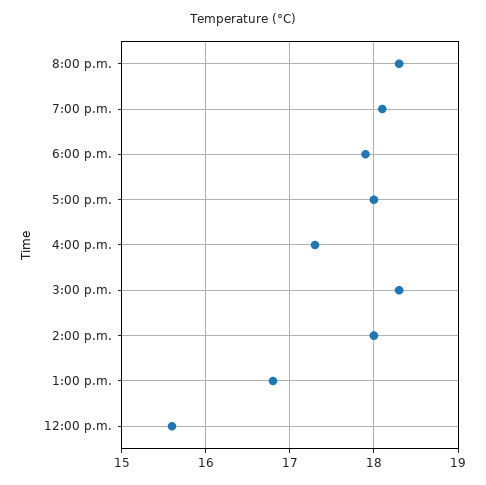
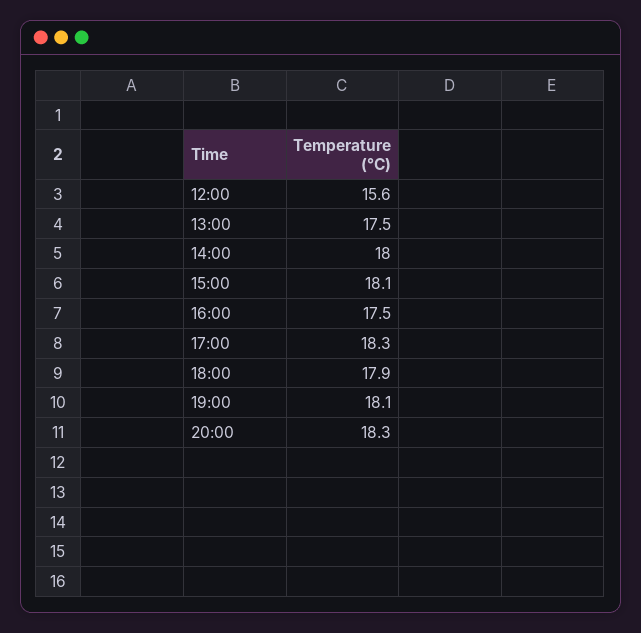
5:00 p.m.: 18 -> 18.3
4:00 p.m.: 17.3 -> 17.5
3:00 p.m.: 18.3 -> 18.1
1:00 p.m.: 16.8 -> 17.5

